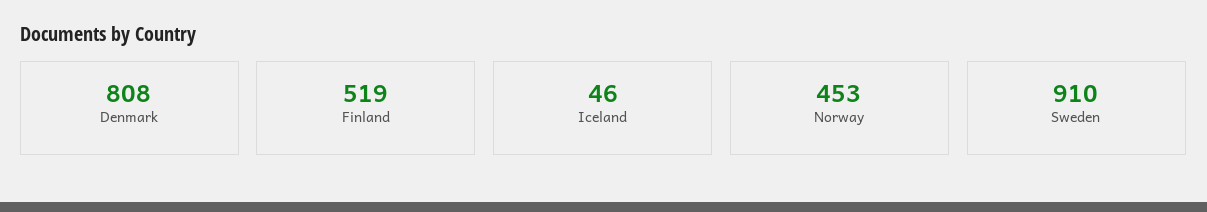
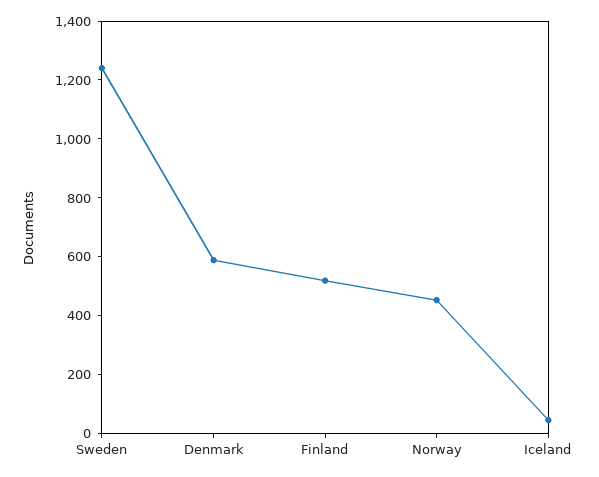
Denmark: 808 -> 600
Sweden: 910 -> 1250

